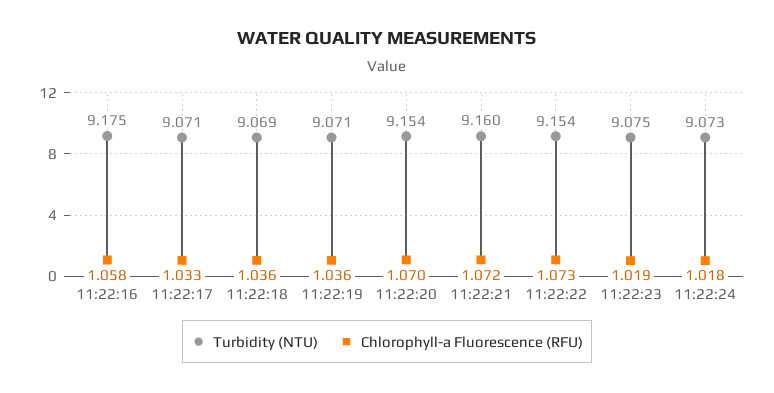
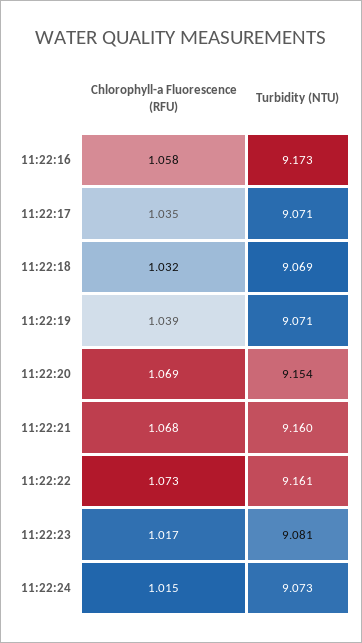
Turbidity (NTU), 11:22:16: 9.175 -> 9.173
Chlorophyll-a Fluorescence (RFU), 11:22:17: 1.033 -> 1.035
Chlorophyll-a Fluorescence (RFU), 11:22:18: 1.036 -> 1.032
Chlorophyll-a Fluorescence (RFU), 11:22:19: 1.036 -> 1.039
Chlorophyll-a Fluorescence (RFU), 11:22:20: 1.07 -> 1.069
Chlorophyll-a Fluorescence (RFU), 11:22:21: 1.072 -> 1.068
Turbidity (NTU), 11:22:22: 9.154 -> 9.161
Turbidity (NTU), 11:22:23: 9.075 -> 9.081
Chlorophyll-a Fluorescence (RFU), 11:22:23: 1.019 -> 1.017
Chlorophyll-a Fluorescence (RFU), 11:22:24: 1.018 -> 1.015

